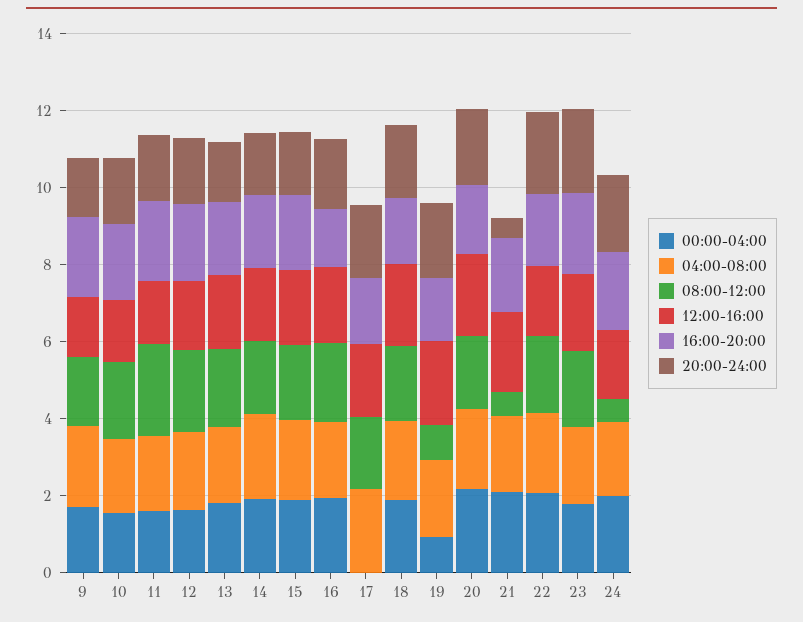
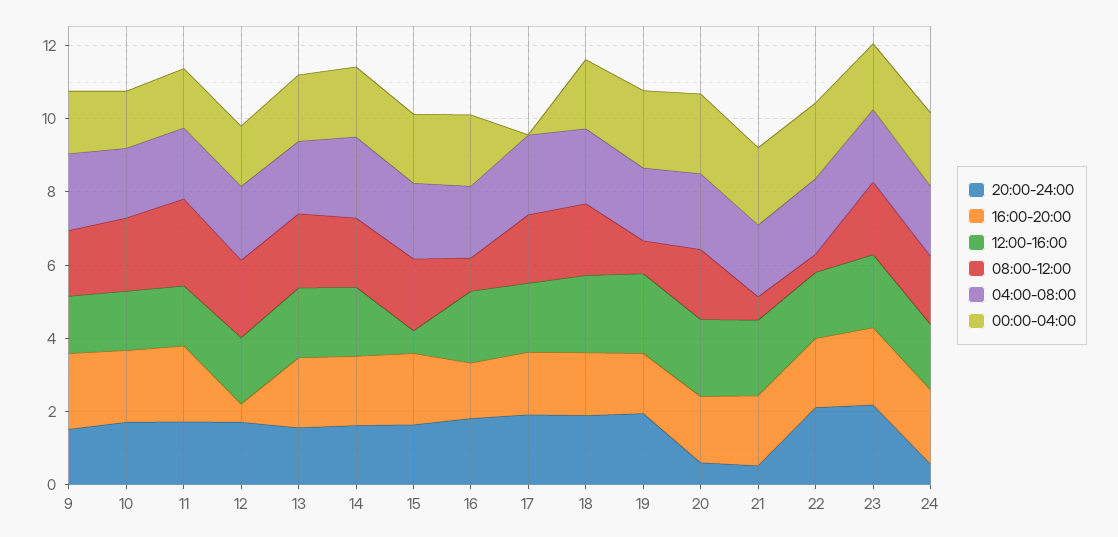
16:00-20:00, 12: 2 -> 0.5
12:00-16:00, 15: 2 -> 0.5
08:00-12:00, 16: 2 -> 1
00:00-04:00, 19: 1 -> 2
20:00-24:00, 20: 2 -> 0.5
08:00-12:00, 22: 2 -> 0.5
08:00-12:00, 24: 0.5 -> 2
20:00-24:00, 24: 2 -> 0.5

